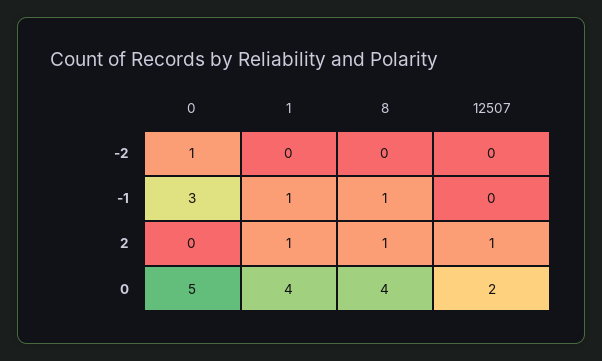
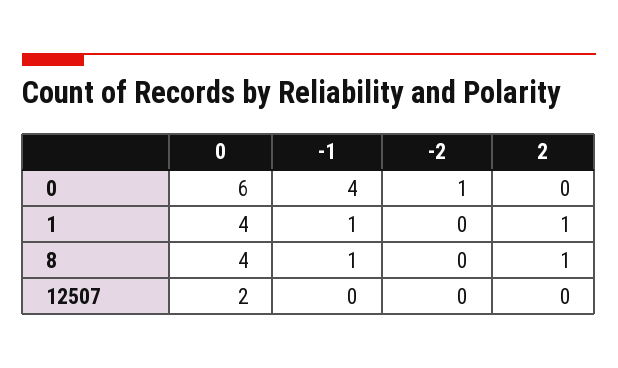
0, -1: 3 -> 4
12507, 2: 1 -> 0
0, 0: 5 -> 6

